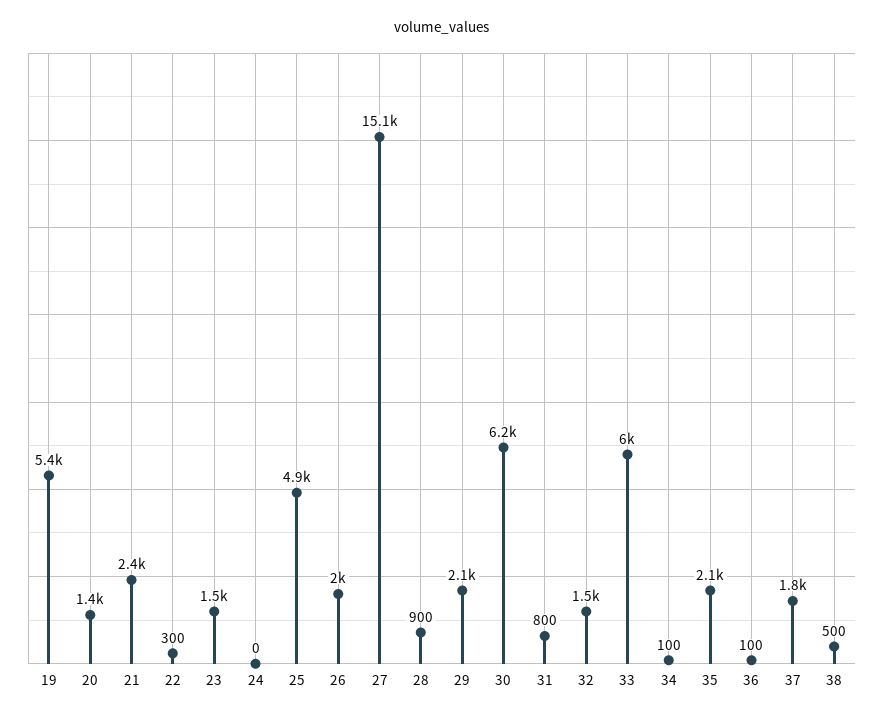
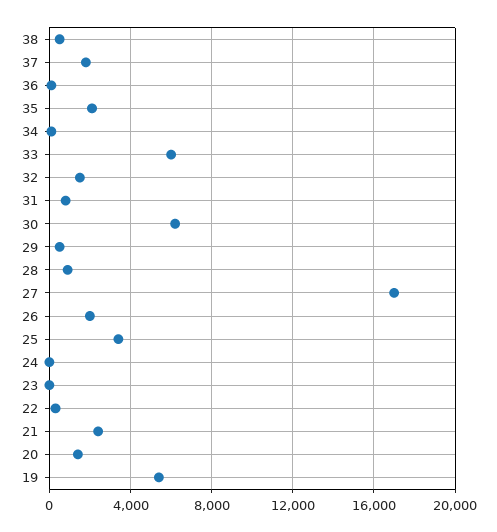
23: 1500 -> 0
25: 4900 -> 3500
27: 15100 -> 17000
29: 2100 -> 500

